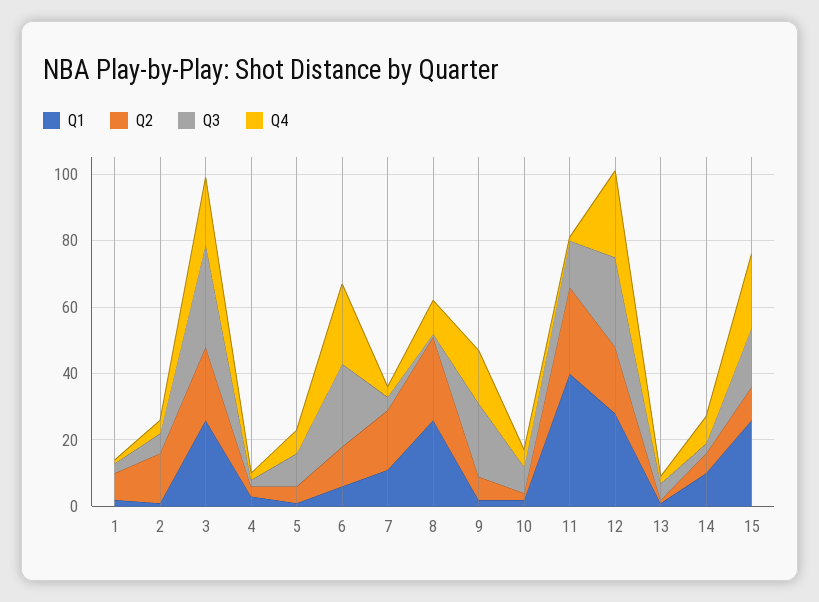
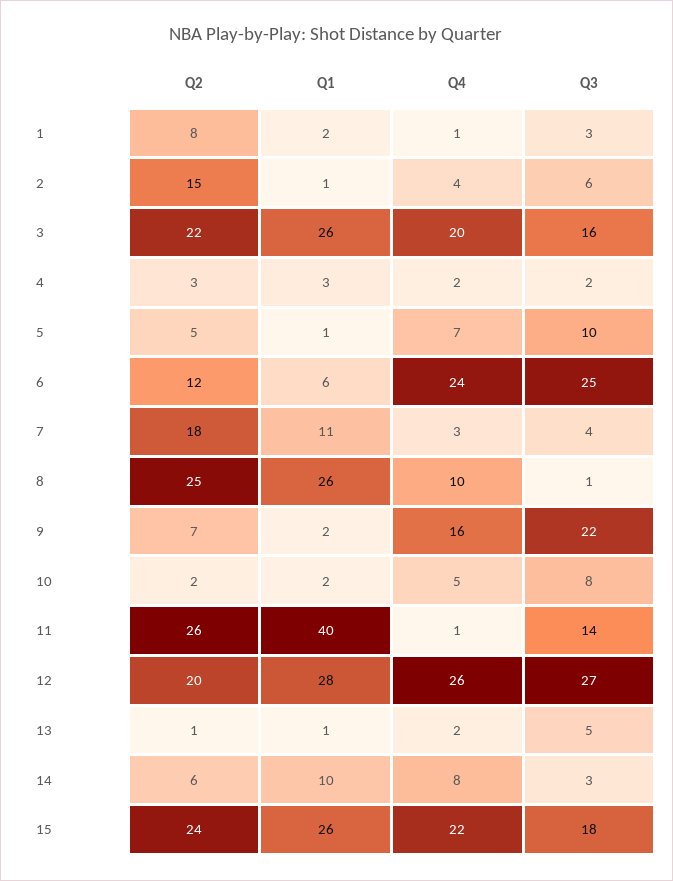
Q3, 3: 30 -> 16
Q2, 15: 10 -> 24

